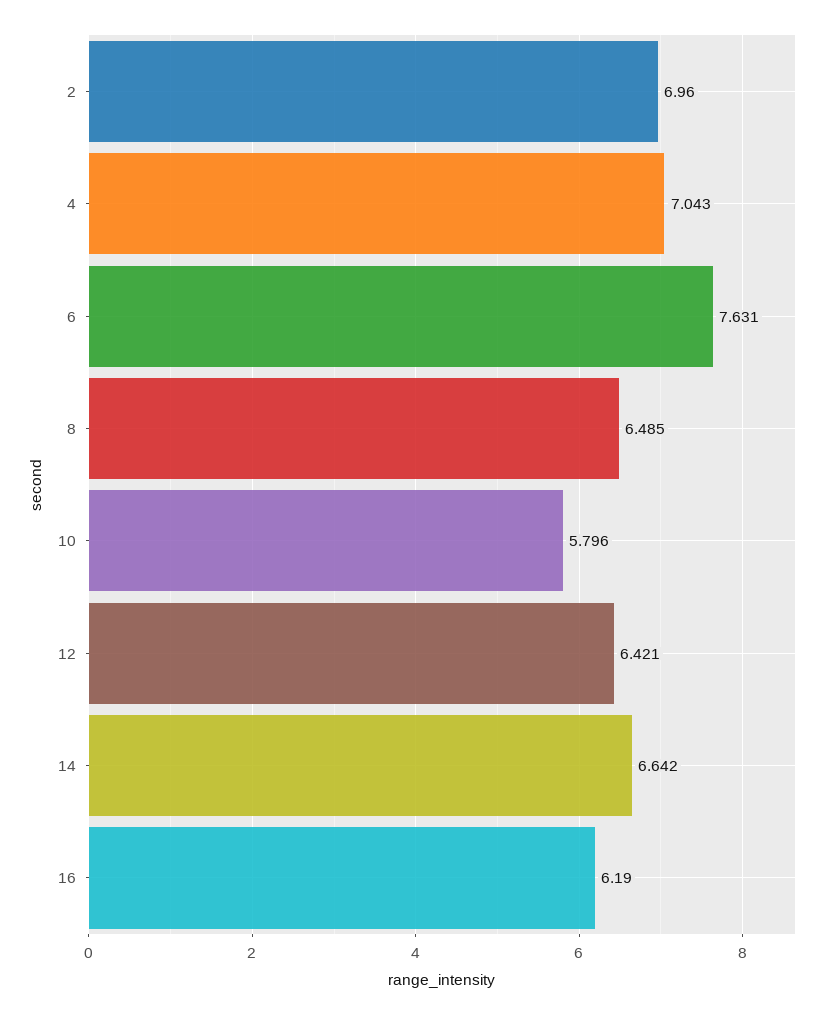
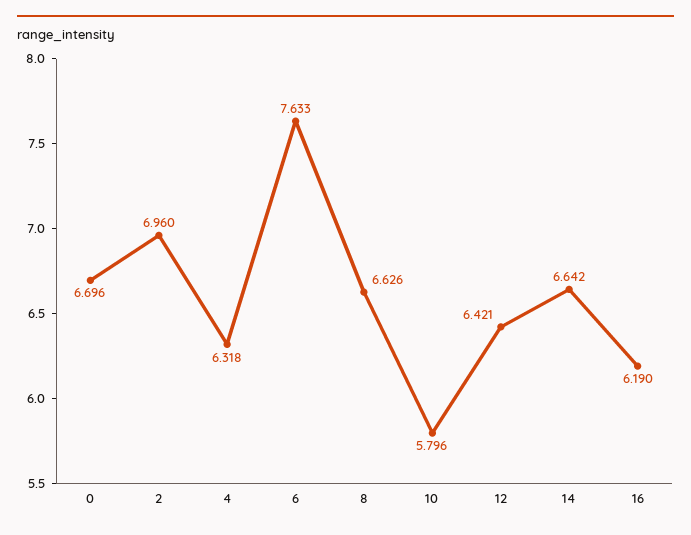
4: 7.043 -> 6.318
6: 7.631 -> 7.633
8: 6.485 -> 6.626
0: none -> 6.696

